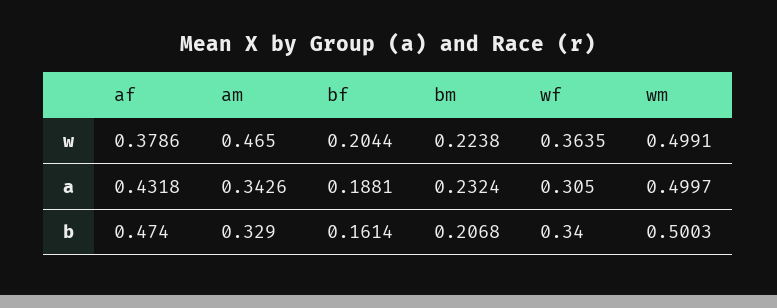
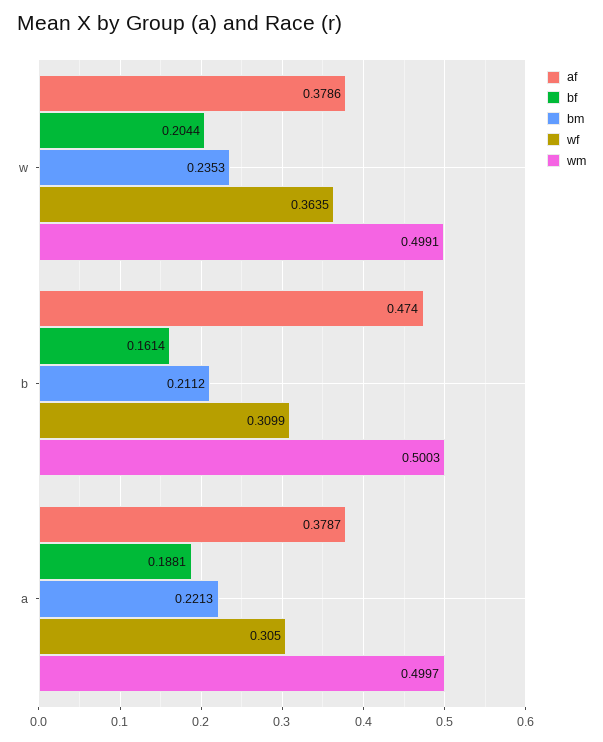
am, w: 0.465 -> none
bm, w: 0.2238 -> 0.2353
af, a: 0.4318 -> 0.3787
am, a: 0.3426 -> none
bm, a: 0.2324 -> 0.2213
am, b: 0.329 -> none
bm, b: 0.2068 -> 0.2112
wf, b: 0.34 -> 0.3099

